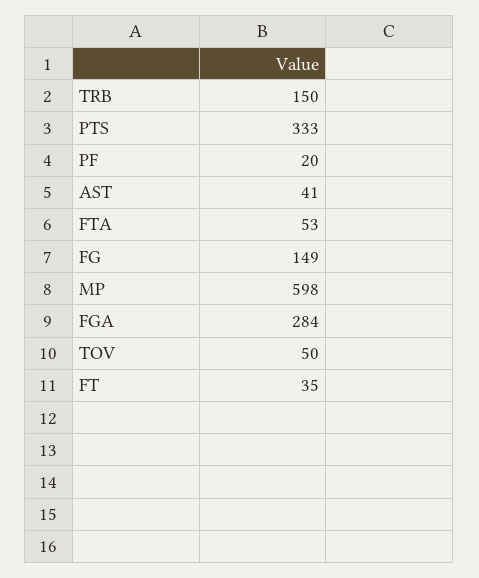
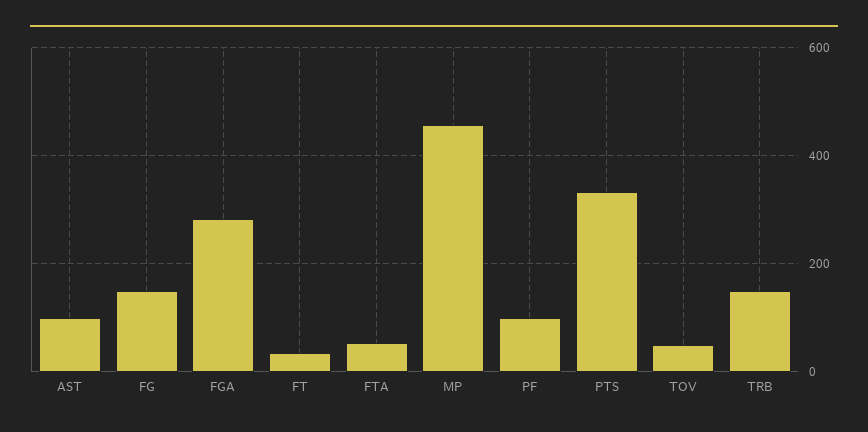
PF: 20 -> 100
AST: 41 -> 100
MP: 598 -> 460

